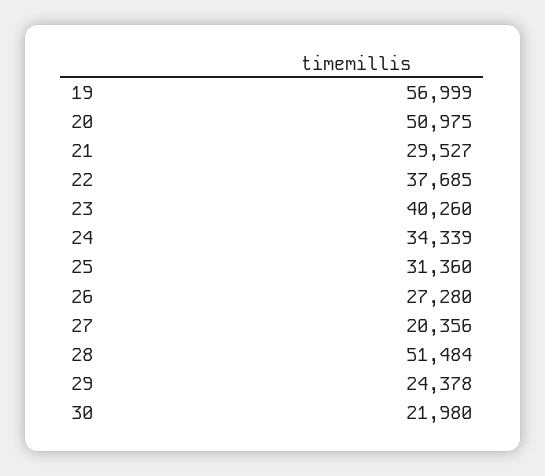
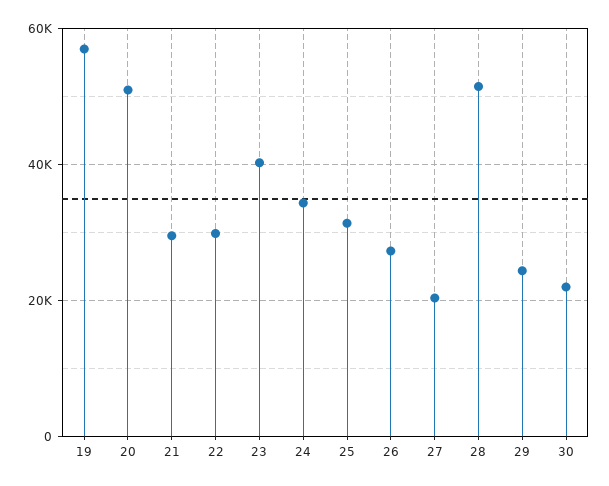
22: 37685 -> 30000

